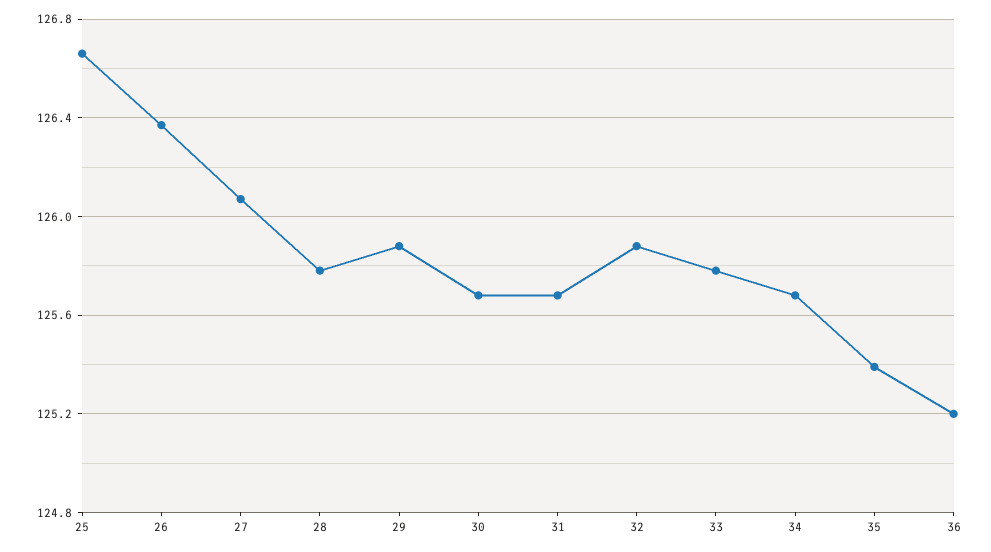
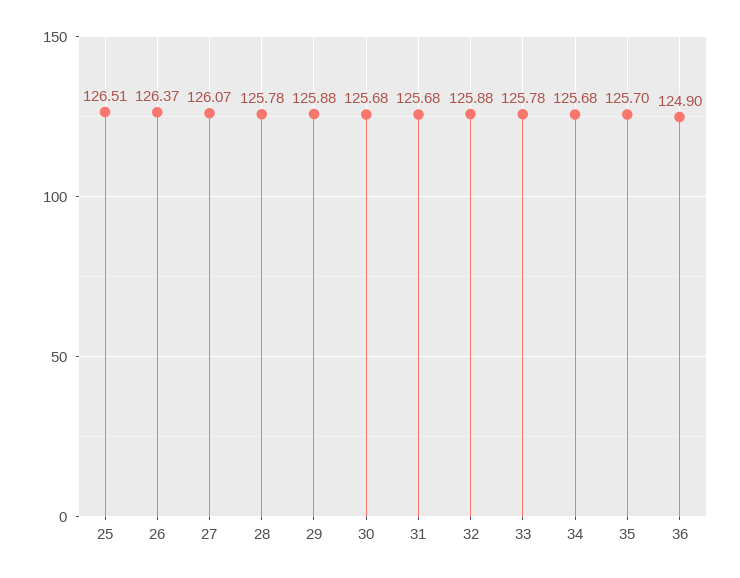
25: 126.65 -> 126.51
35: 125.4 -> 125.7
36: 125.2 -> 124.9

